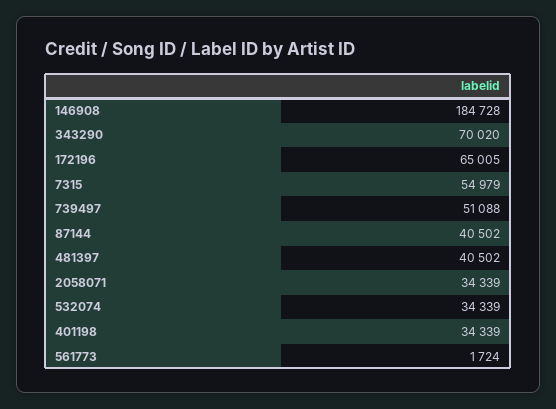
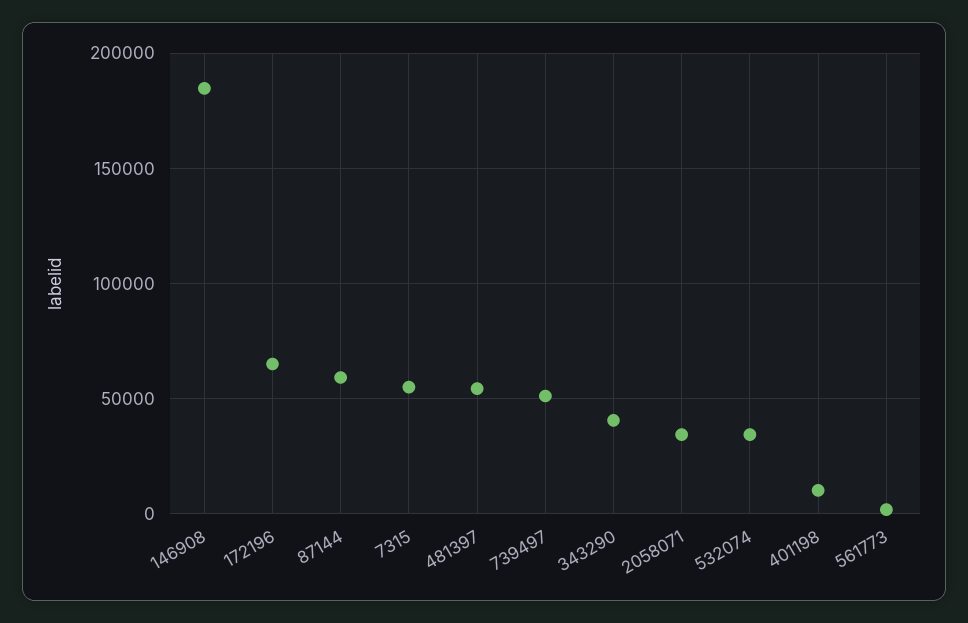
343290: 70020 -> 40000
87144: 40502 -> 60000
481397: 40502 -> 55000
401198: 34339 -> 10000

